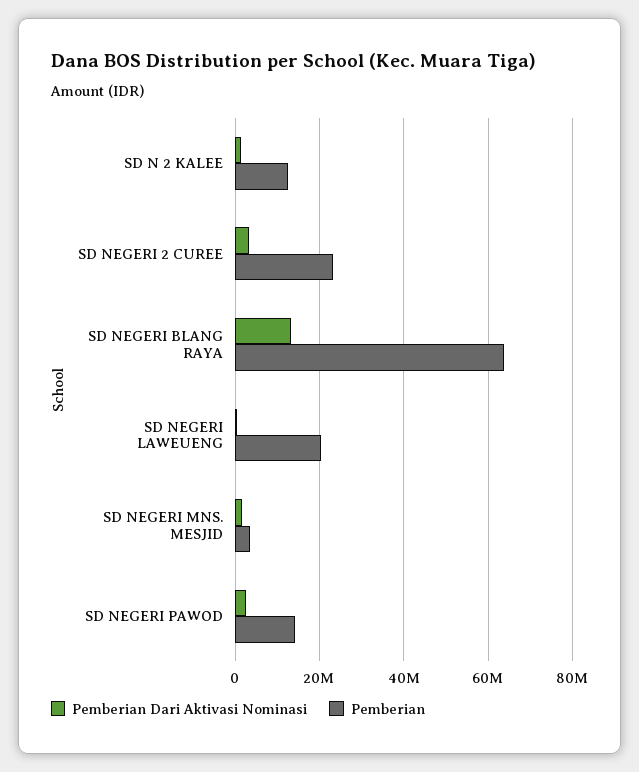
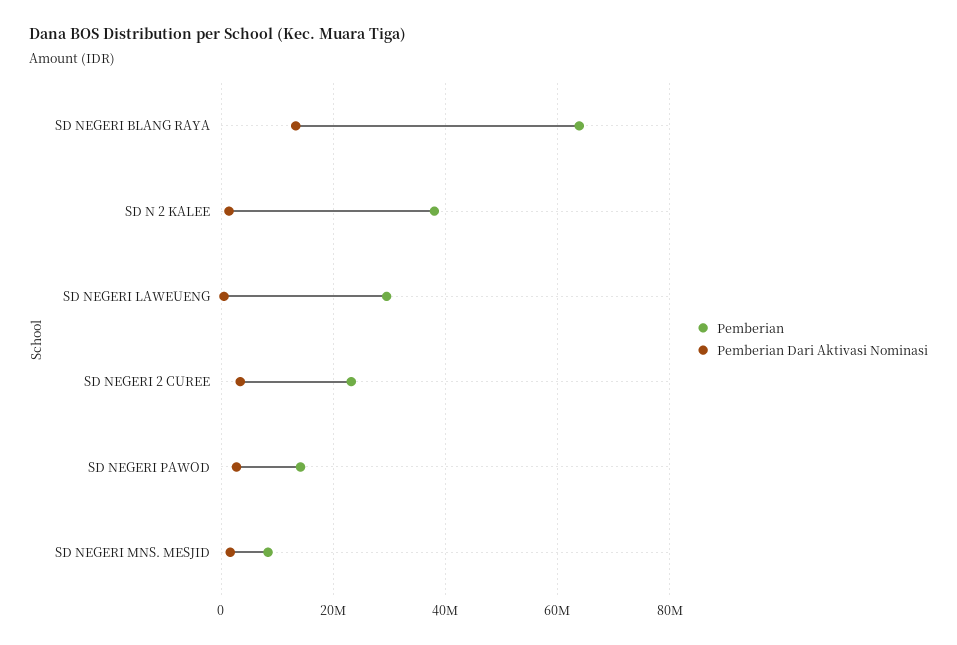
Pemberian, SD N 2 KALEE: 12000000 -> 38000000
Pemberian, SD NEGERI LAWEUENG: 20000000 -> 30000000
Pemberian, SD NEGERI MNS. MESJID: 4000000 -> 8000000

